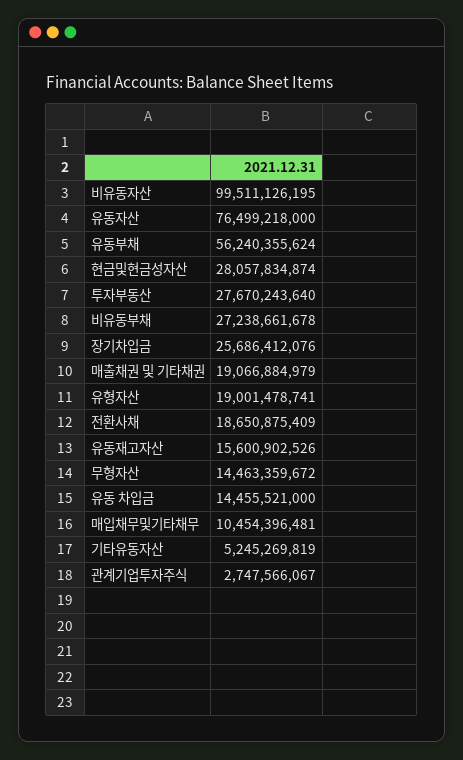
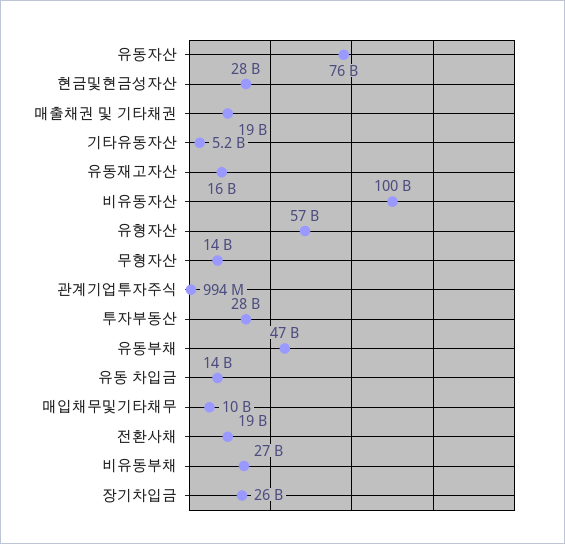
유동부채: 56240355624 -> 47000000000
유형자산: 19001478741 -> 57000000000
관계기업투자주식: 2747566067 -> 994000000

